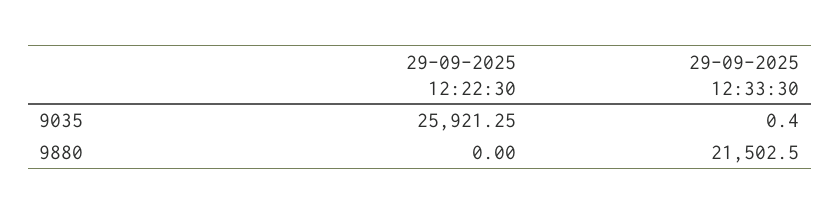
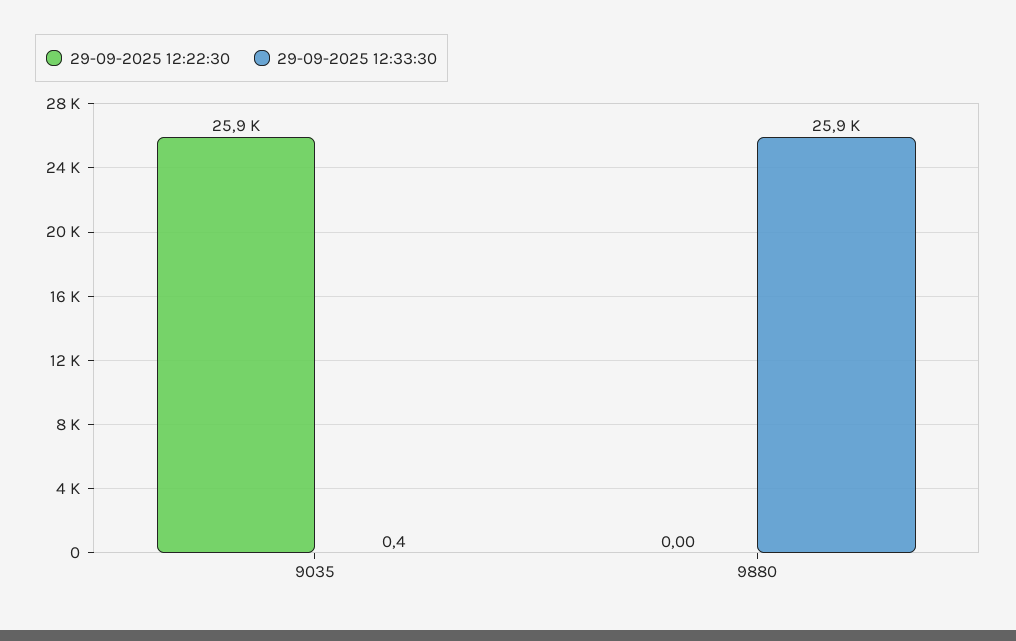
29-09-2025 12:33:30, 9880: 21502.5 -> 25900

